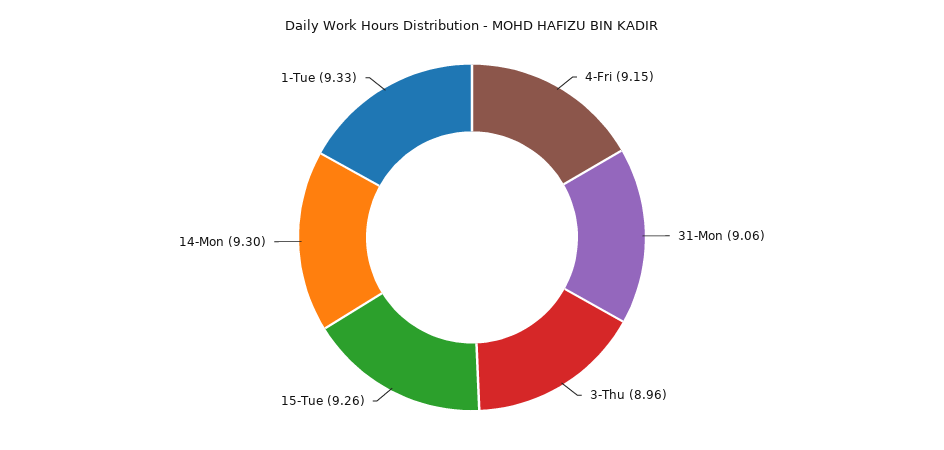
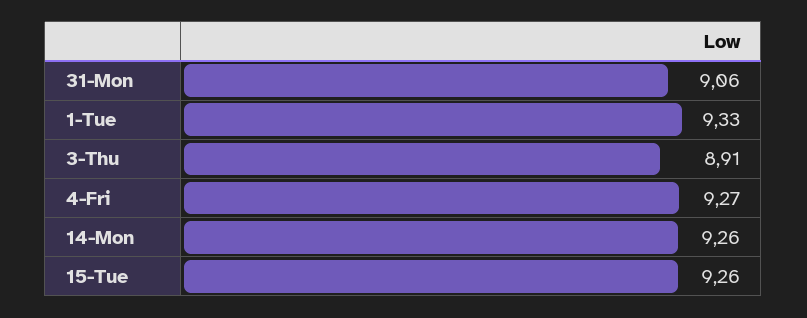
4-Fri: 9.15 -> 9.27
3-Thu: 8.96 -> 8.91
14-Mon: 9.3 -> 9.26

